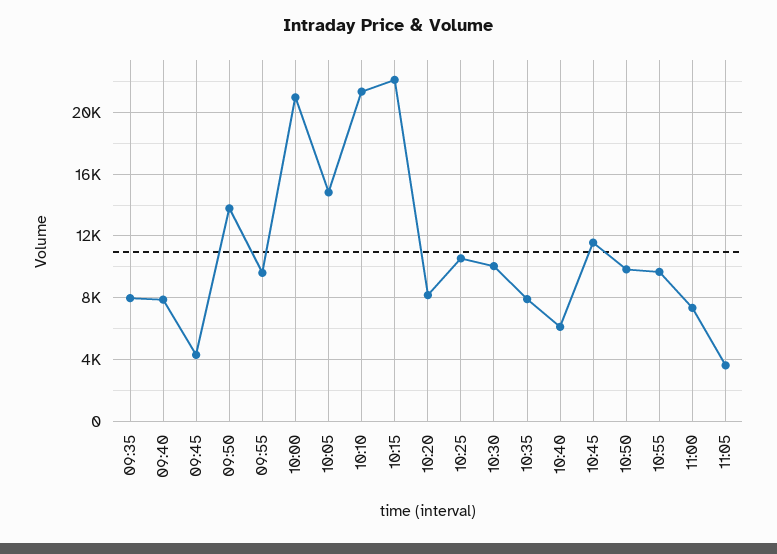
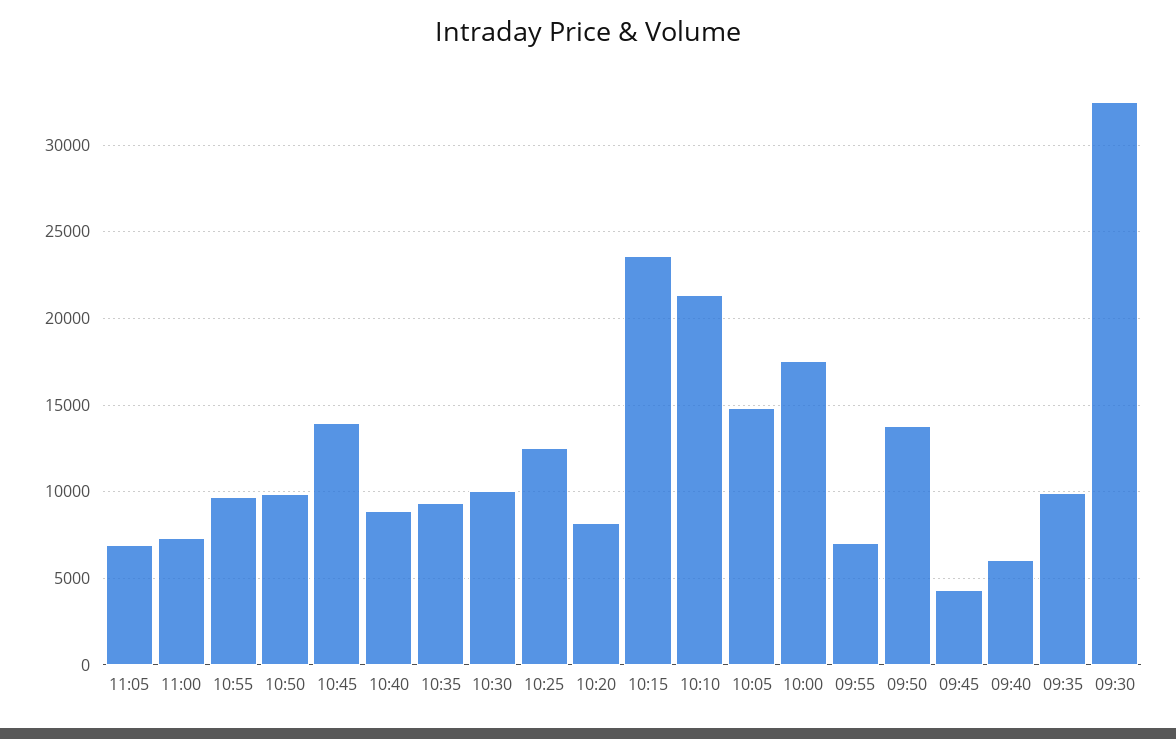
09:35: 8000 -> 10000
09:40: 8000 -> 6000
09:55: 9500 -> 7000
10:00: 21000 -> 17500
10:15: 22000 -> 23500
10:25: 10500 -> 12500
10:35: 8000 -> 9500
10:40: 6000 -> 9000
10:45: 11500 -> 14000
11:05: 3500 -> 7000
09:30: none -> 32500

